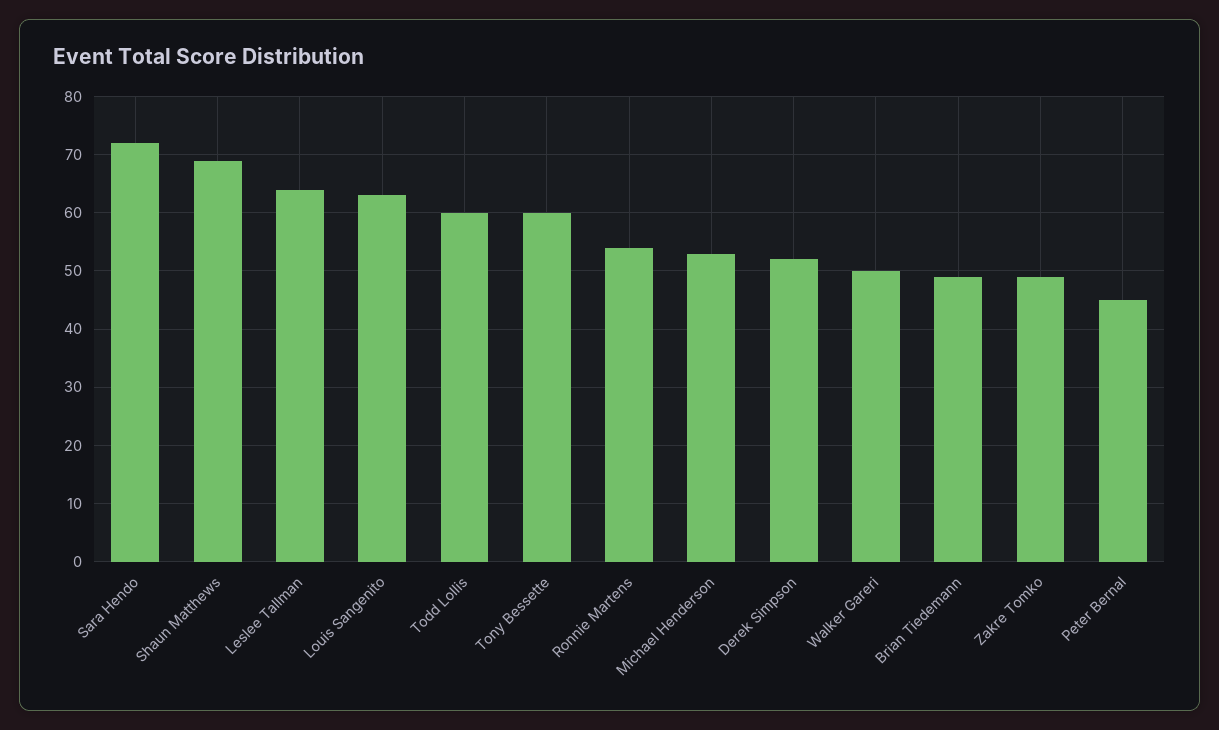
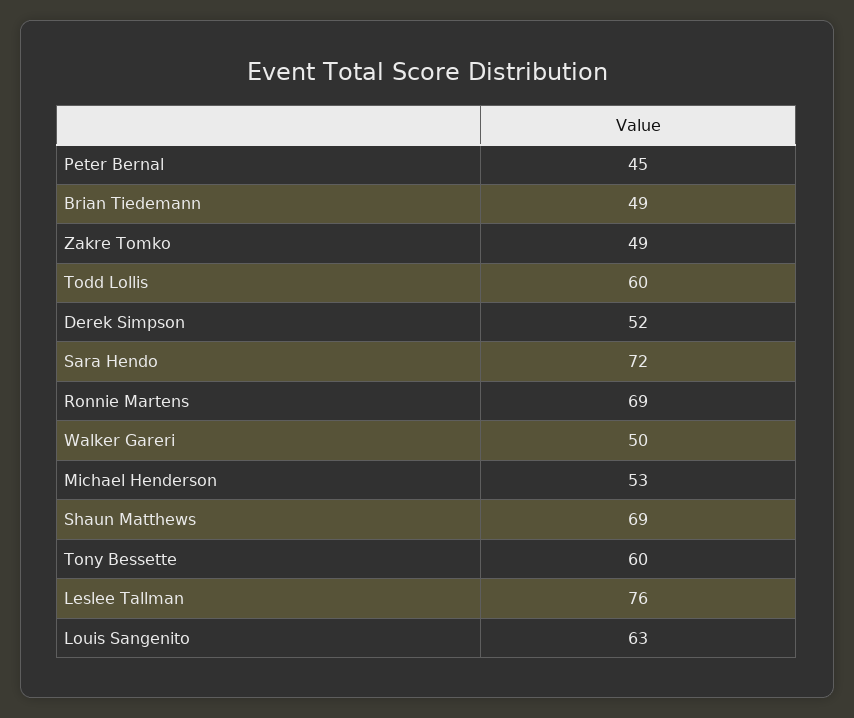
Leslee Tallman: 65 -> 76
Ronnie Martens: 55 -> 69

